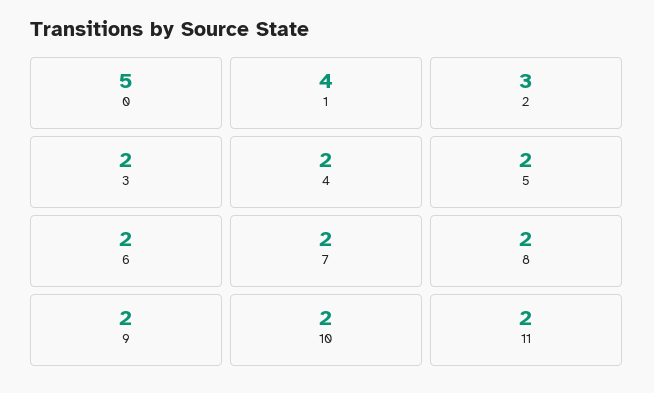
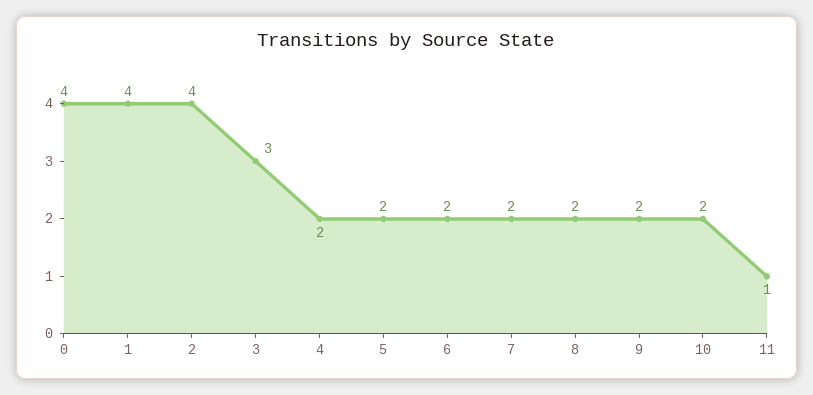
0: 5 -> 4
2: 3 -> 4
3: 2 -> 3
11: 2 -> 1

